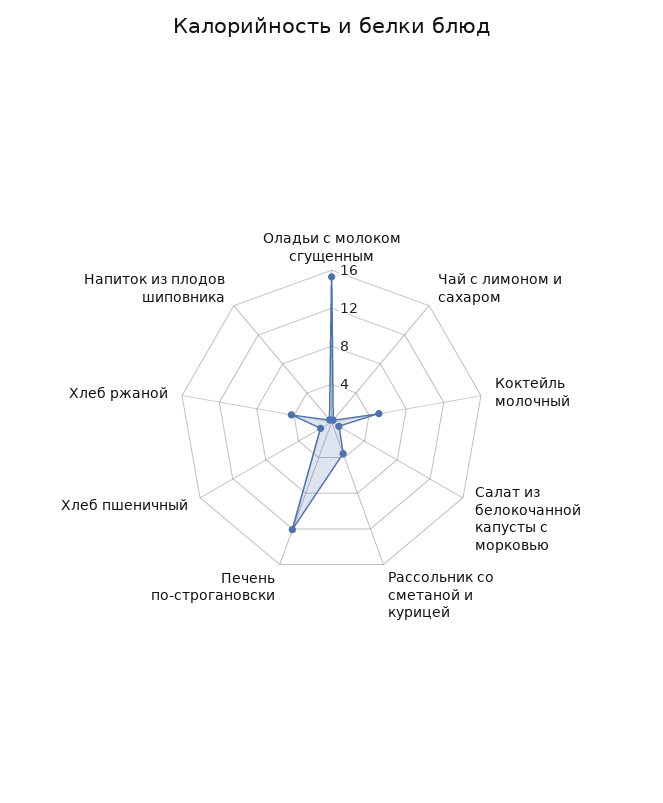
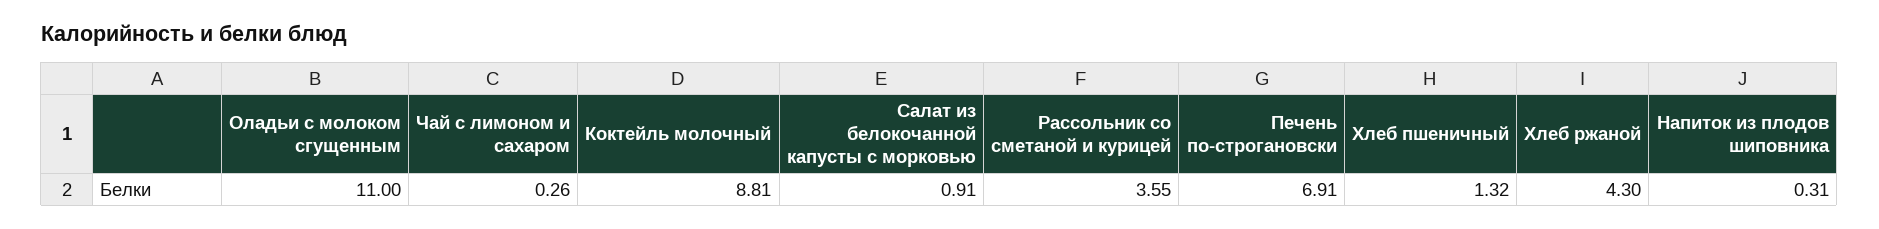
Оладьи с молоком сгущенным: 15 -> 11
Коктейль молочный: 5 -> 8.81
Печень по-строгановски: 12 -> 6.91

